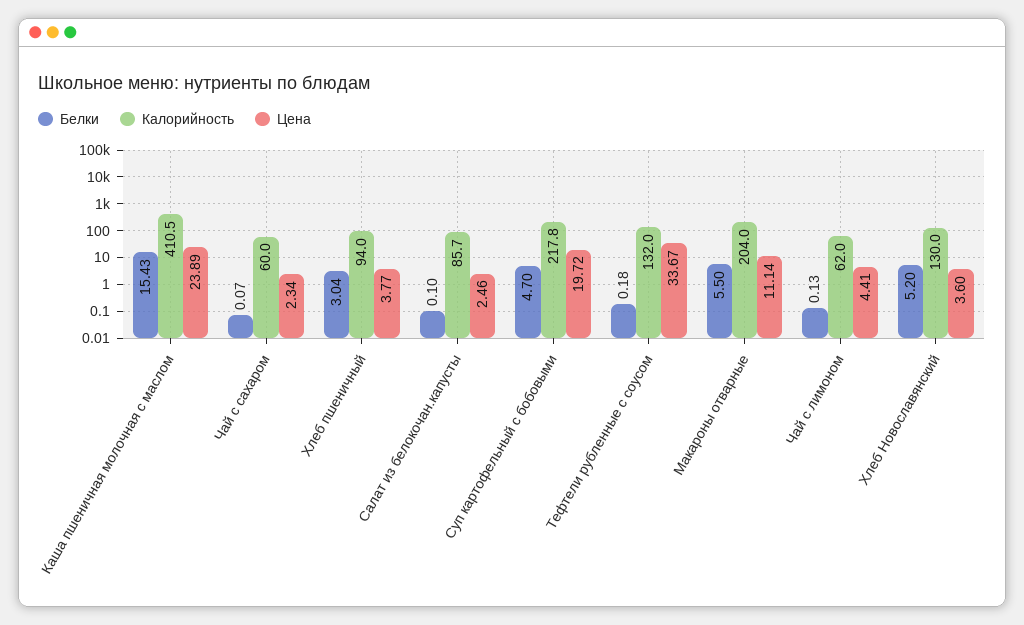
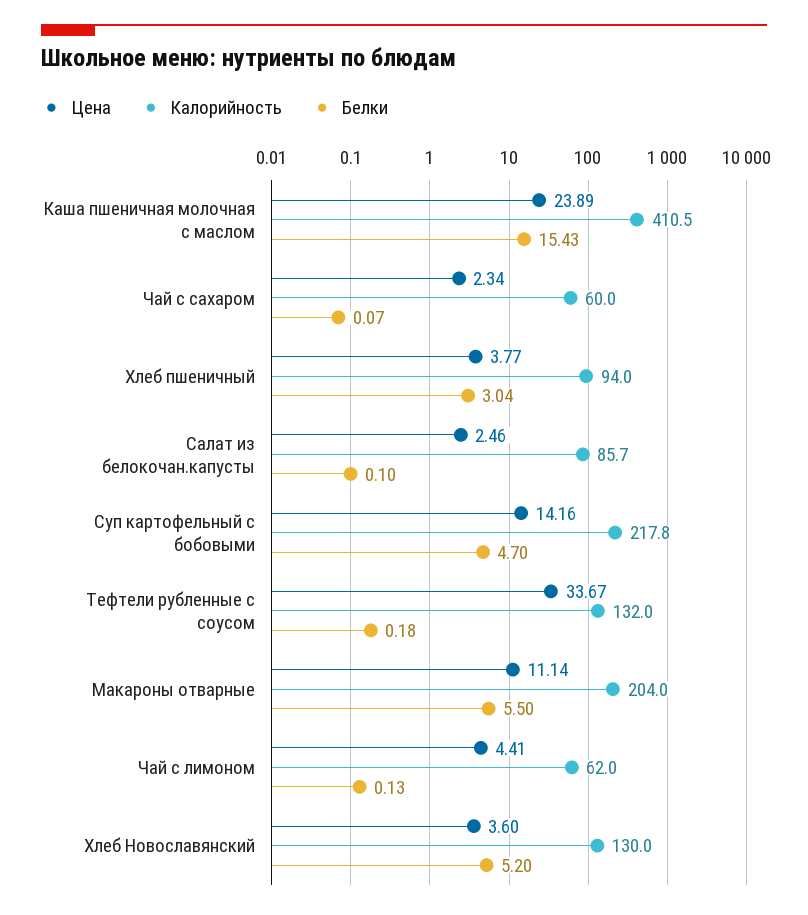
Цена, Суп картофельный с бобовыми: 19.72 -> 14.16

